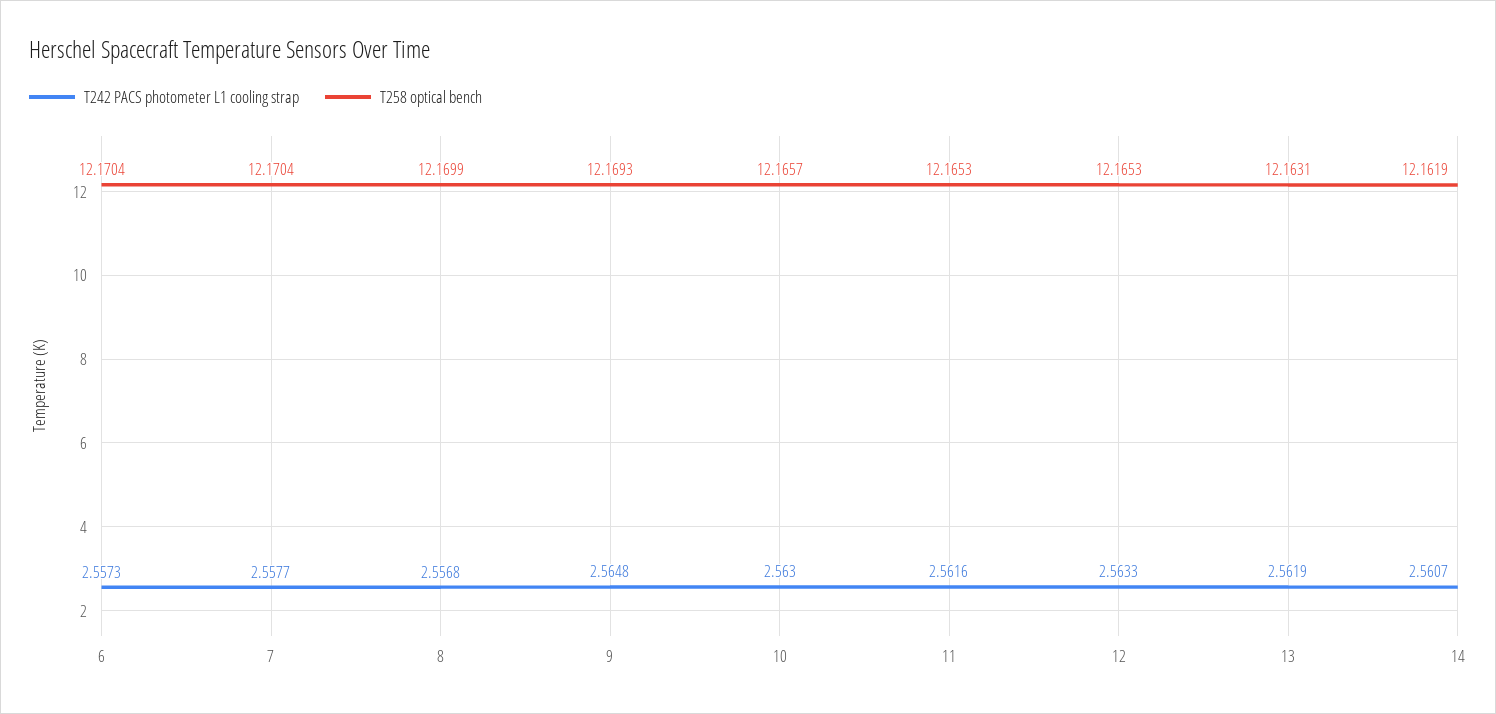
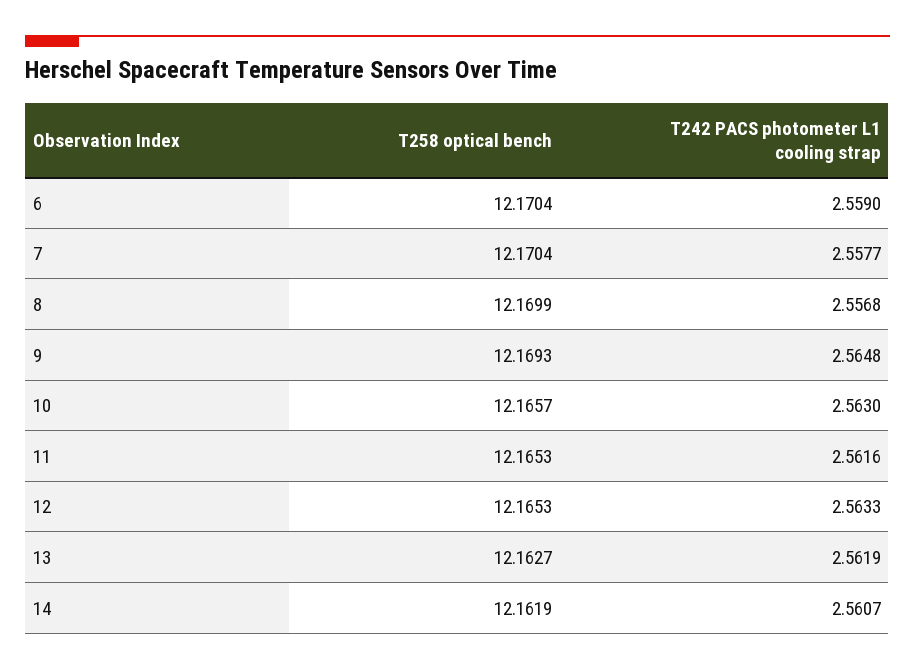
T242 PACS photometer L1 cooling strap, 6: 2.5573 -> 2.559
T258 optical bench, 13: 12.1631 -> 12.1627

